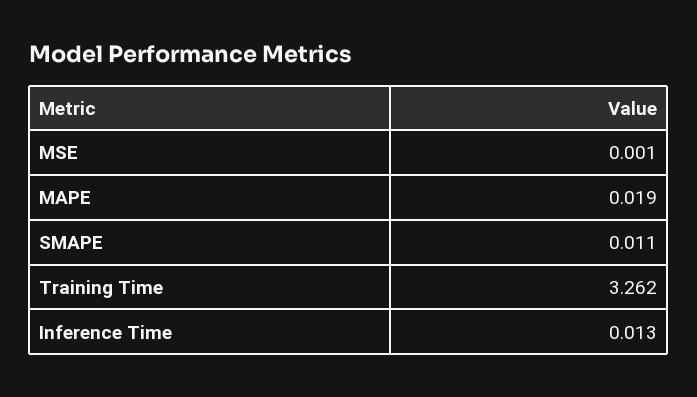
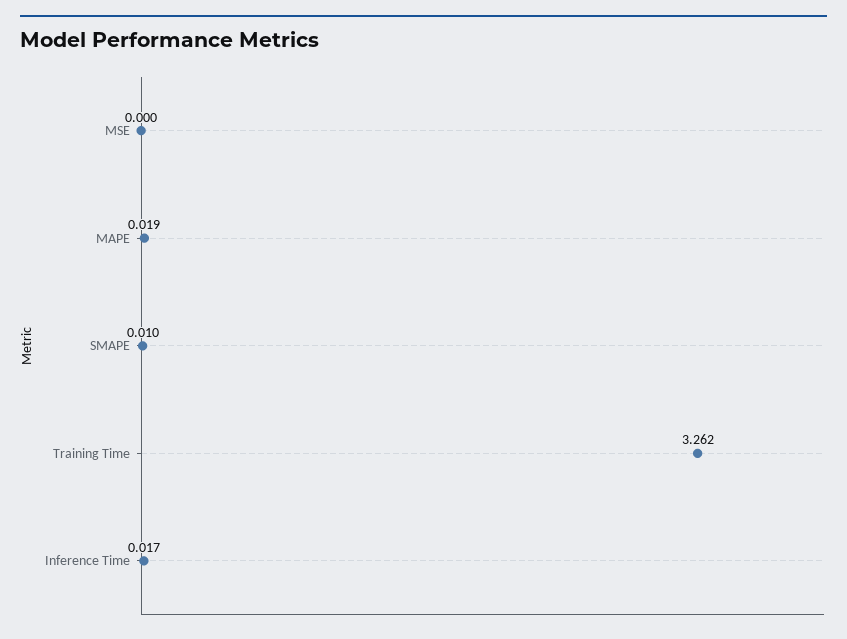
MSE: 0.001 -> 0
SMAPE: 0.011 -> 0.01
Inference Time: 0.013 -> 0.017

